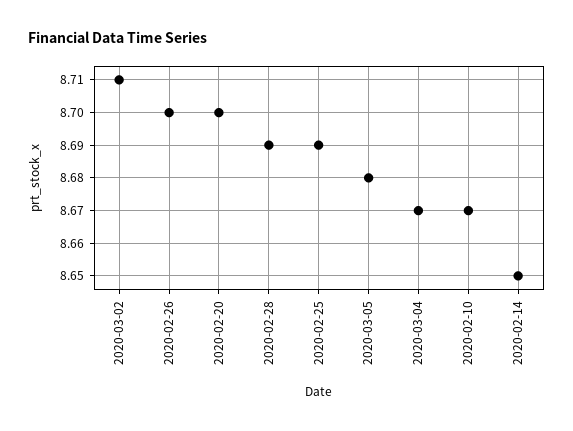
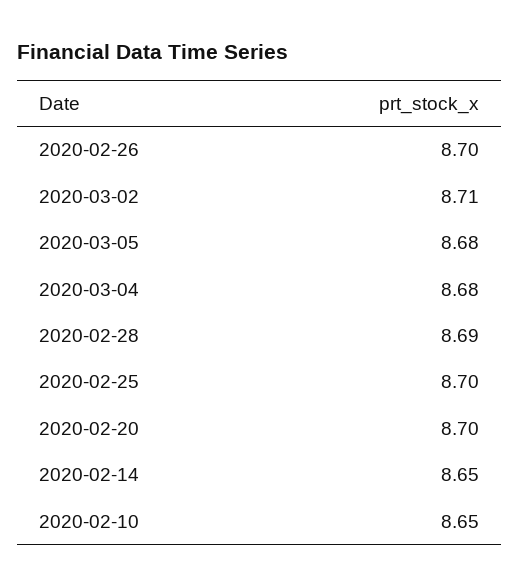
2020-02-25: 8.69 -> 8.7
2020-03-04: 8.67 -> 8.68
2020-02-10: 8.67 -> 8.65

